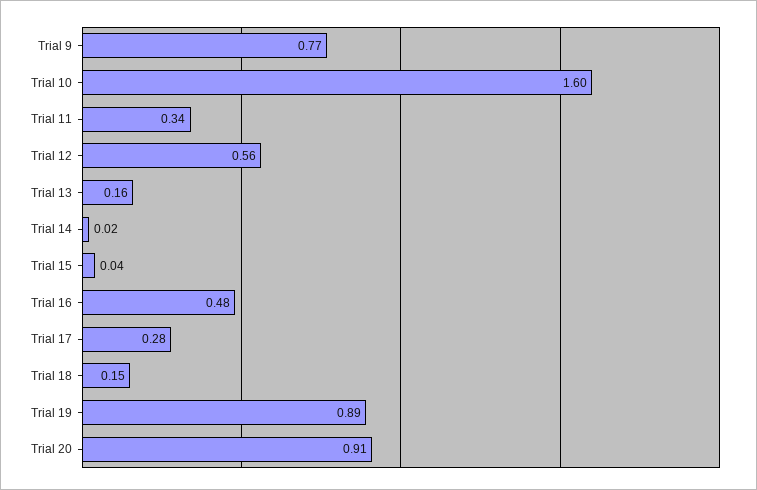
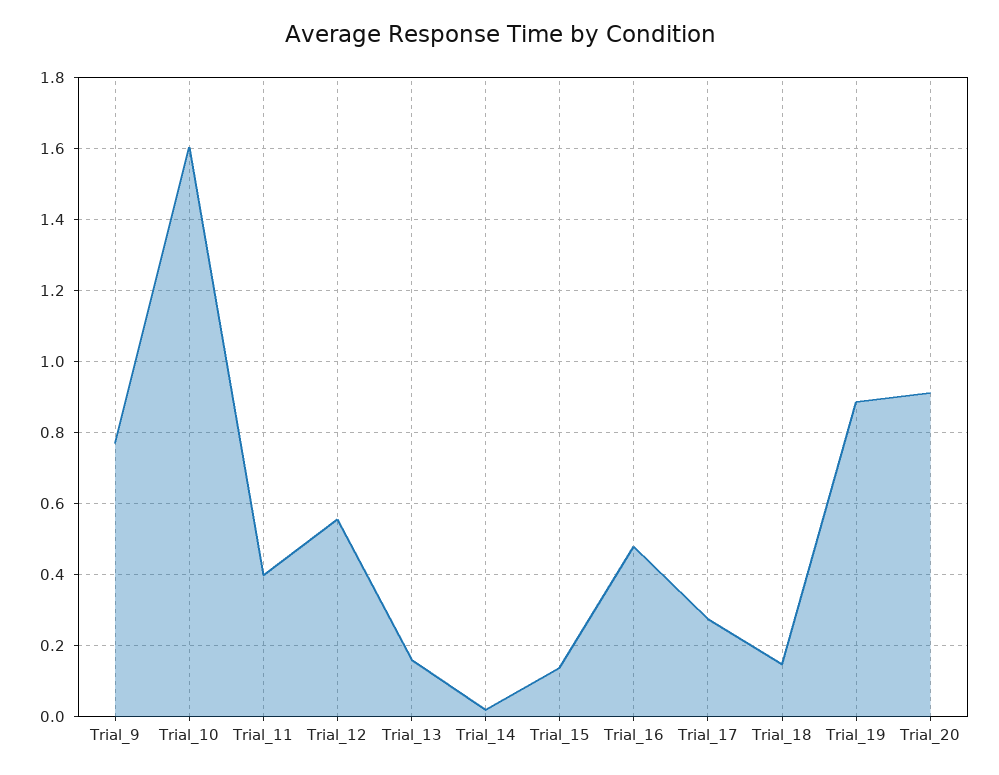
Trial 11: 0.34 -> 0.4
Trial 15: 0.04 -> 0.14

